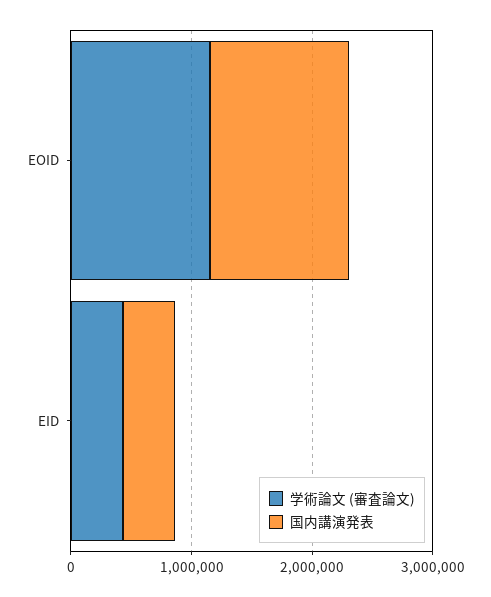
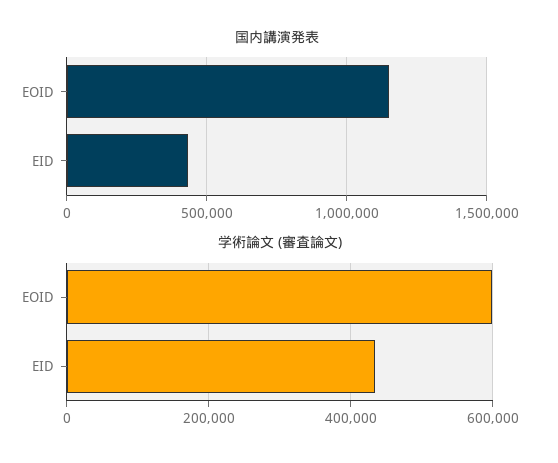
学術論文 (審査論文), EOID: 1200000 -> 600000

